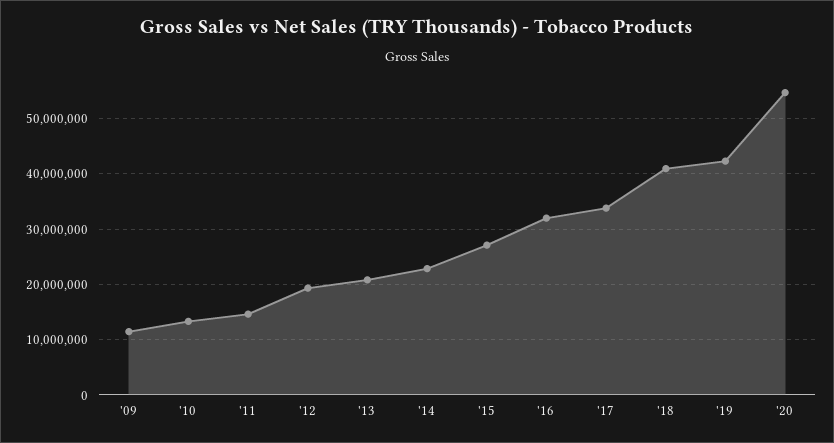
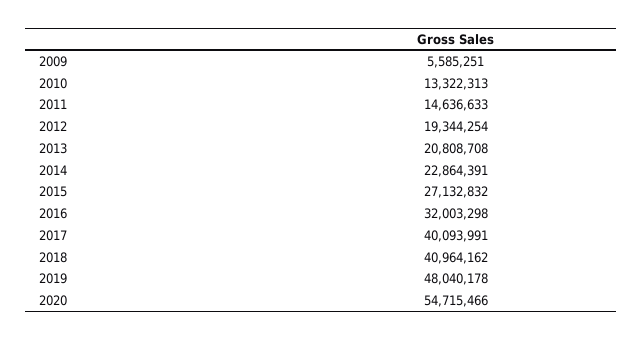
'09: 12000000 -> 5585251
'17: 34000000 -> 40093991
'19: 42000000 -> 48040178

